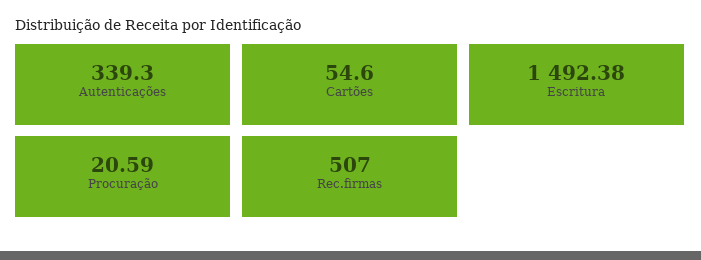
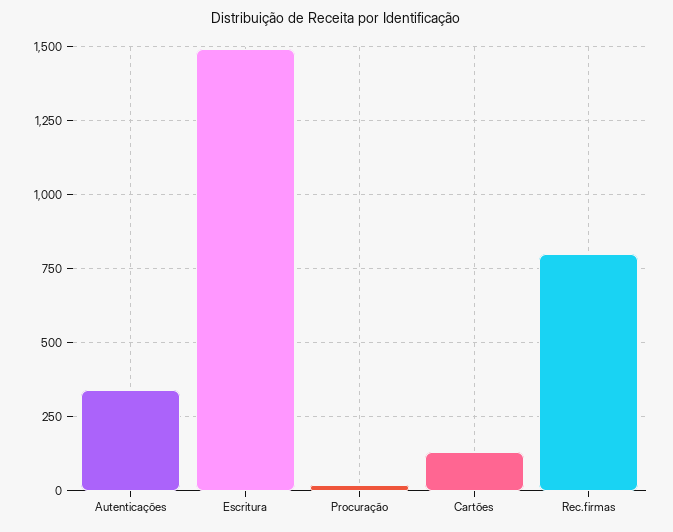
Cartões: 54.6 -> 125
Rec.firmas: 507 -> 800

